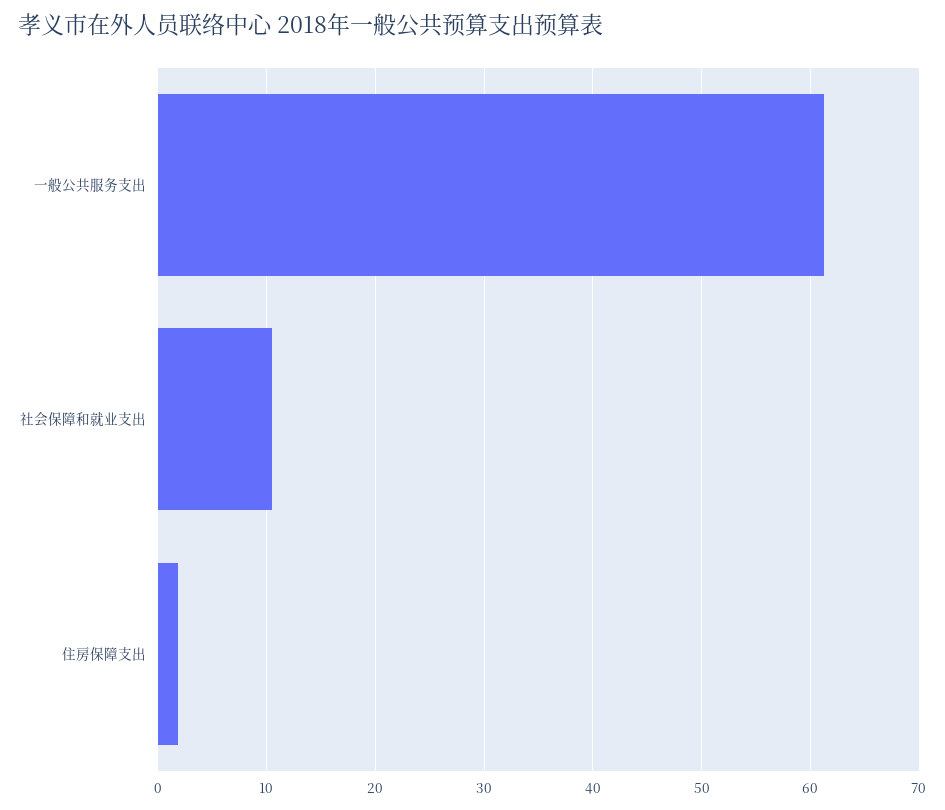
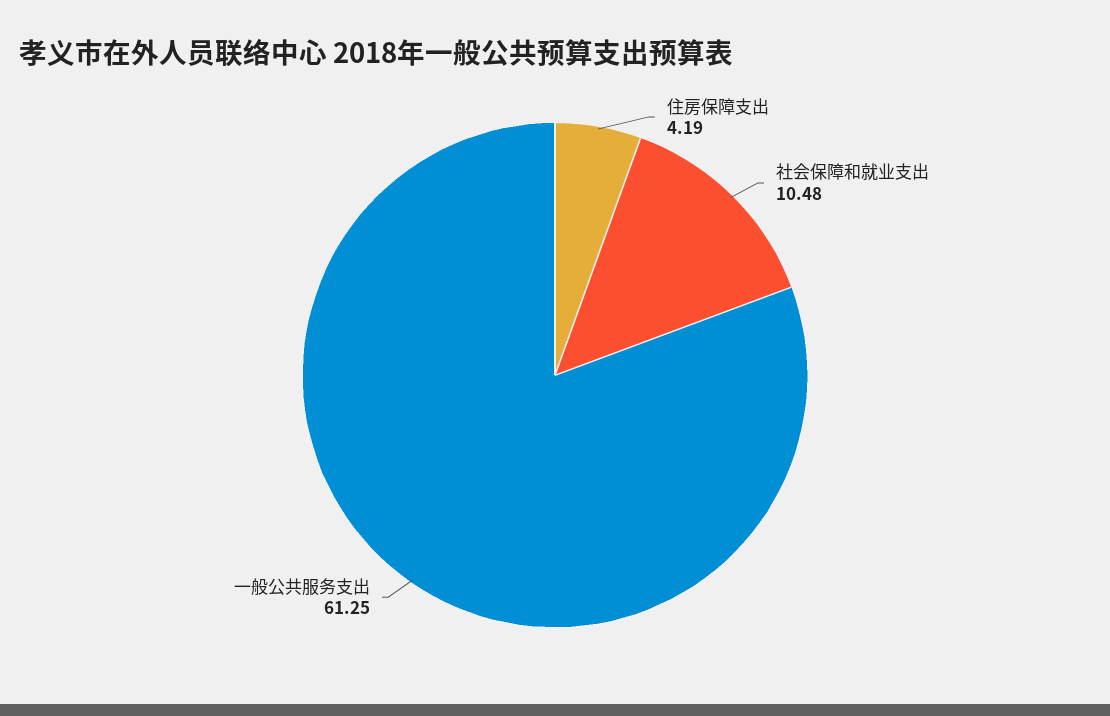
住房保障支出: 2 -> 4.19

